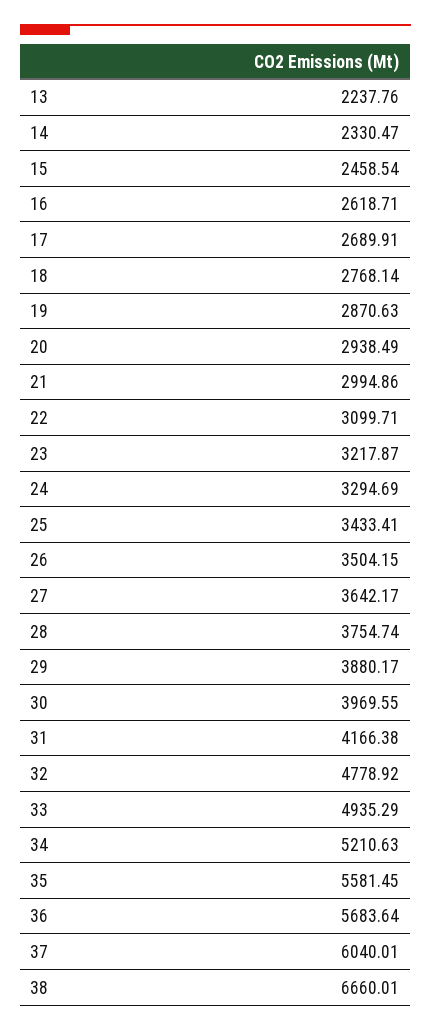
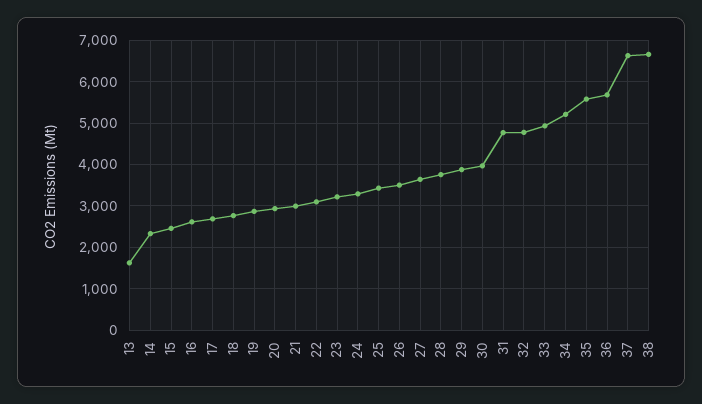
13: 2237.76 -> 1600
31: 4166.38 -> 4800
37: 6040.01 -> 6600

